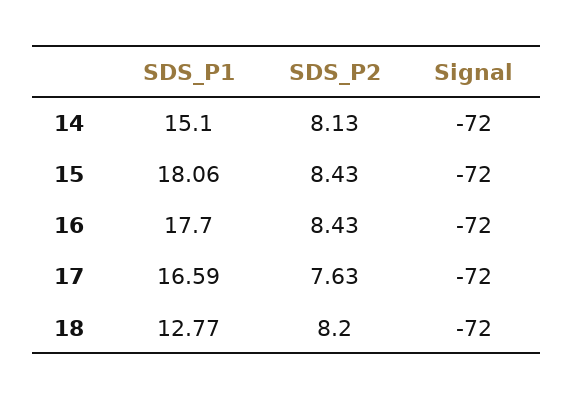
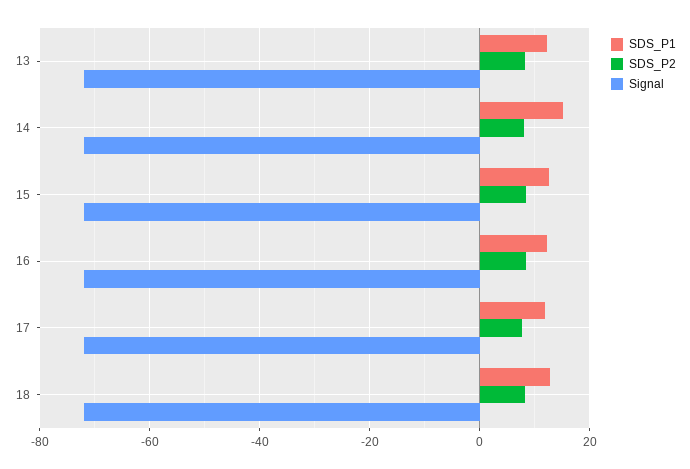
SDS_P1, 15: 18.06 -> 12
SDS_P1, 16: 17.7 -> 12
SDS_P1, 17: 16.59 -> 12
SDS_P1, 13: none -> 12
SDS_P2, 13: none -> 8
Signal, 13: none -> -72

